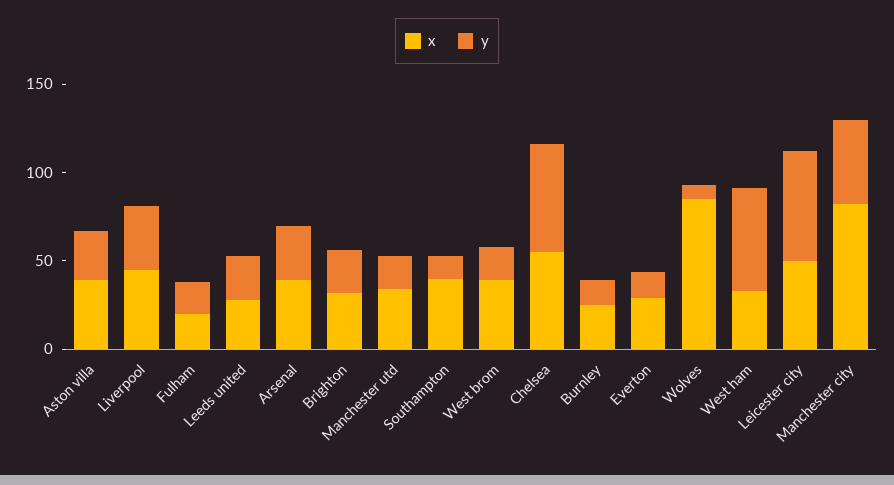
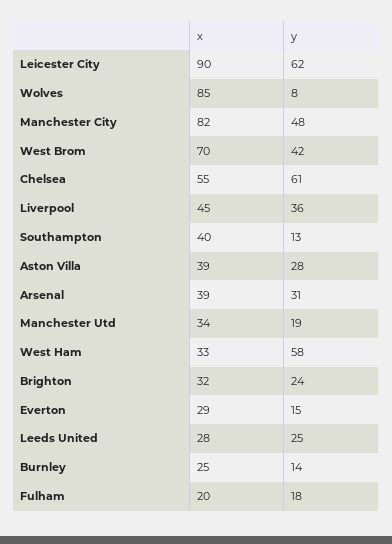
x, West brom: 40 -> 70
y, West brom: 20 -> 42
x, Leicester city: 50 -> 90

